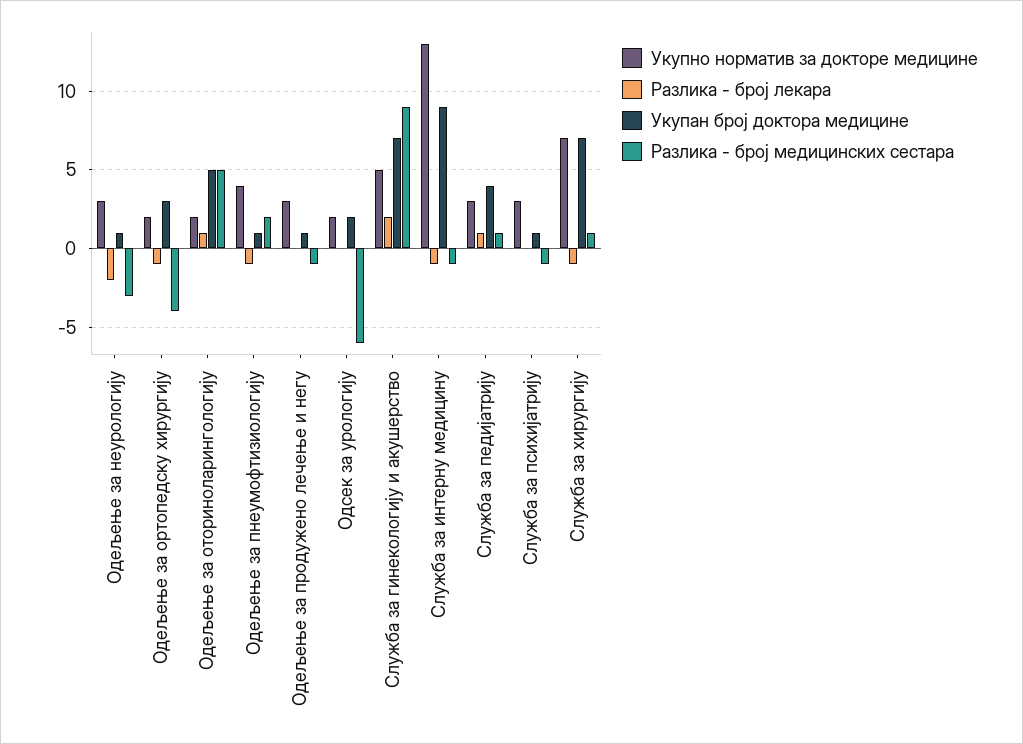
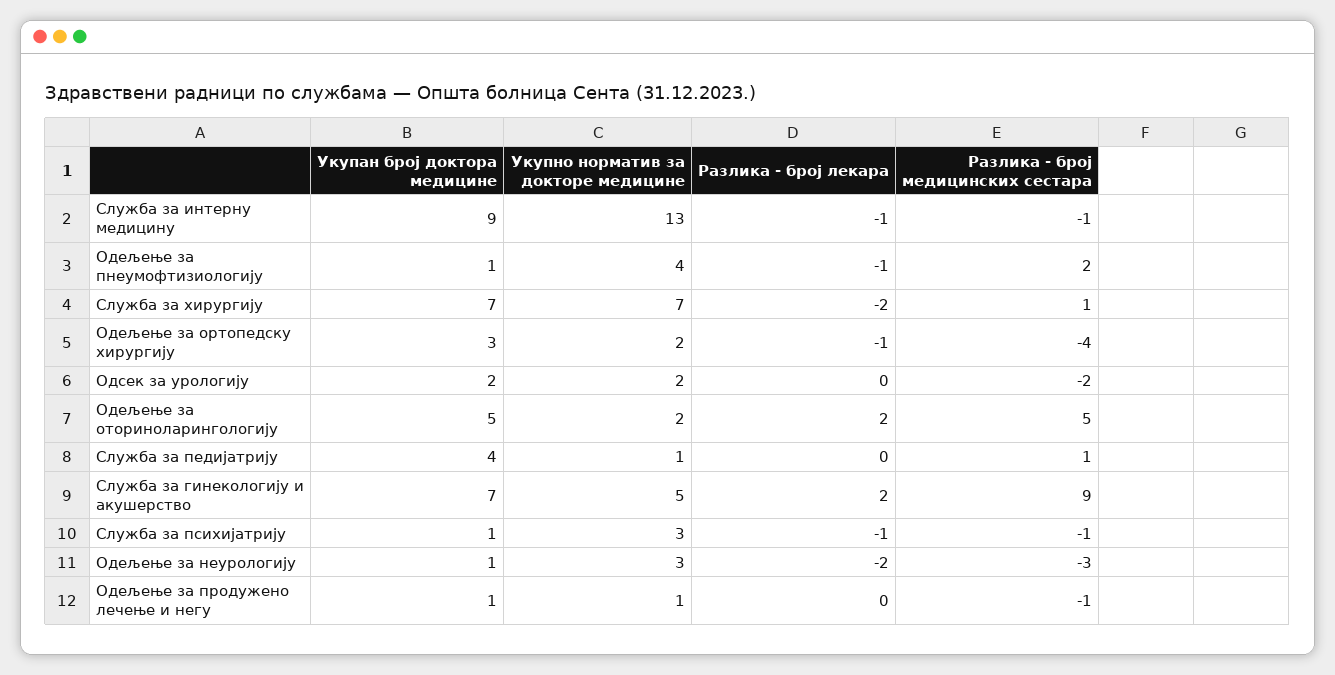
Разлика - број лекара, Одељење за оториноларингологију: 1 -> 2
Укупно норматив за докторе медицине, Одељење за продужено лечење и негу: 3 -> 1
Разлика - број медицинских сестара, Одсек за урологију: -6 -> -2
Укупно норматив за докторе медицине, Служба за педијатрију: 3 -> 1
Разлика - број лекара, Служба за педијатрију: 1 -> 0
Разлика - број лекара, Служба за психијатрију: 0 -> -1
Разлика - број лекара, Служба за хирургију: -1 -> -2

